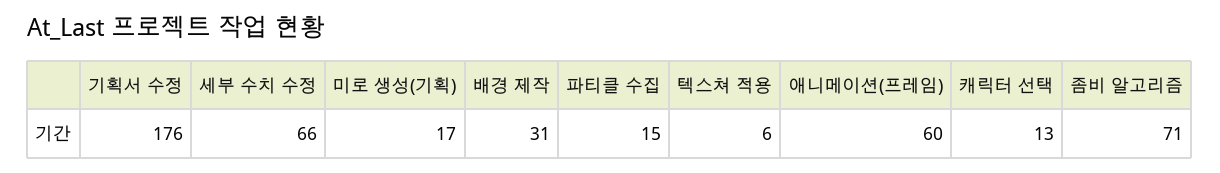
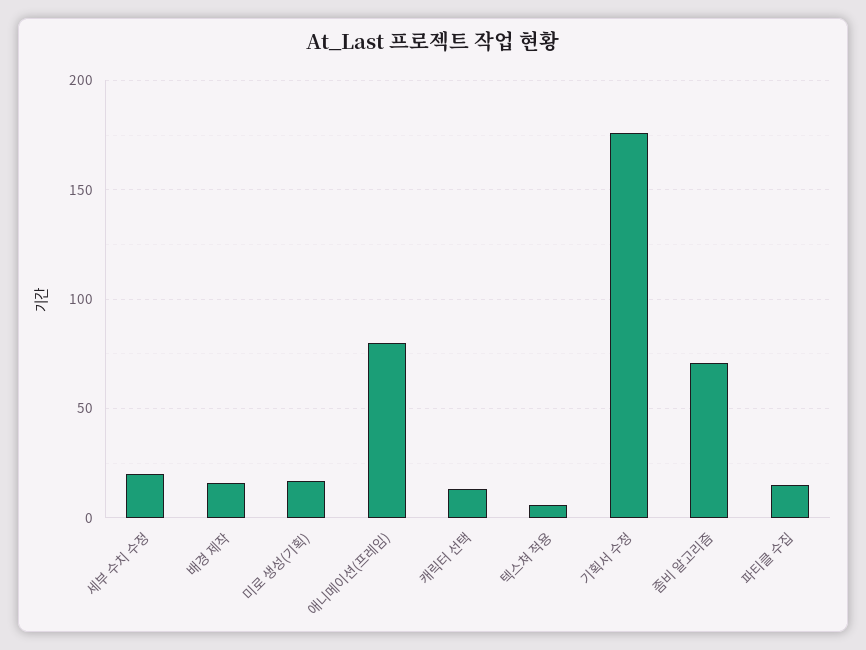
세부 수치 수정: 66 -> 20
배경 제작: 31 -> 15
애니메이션(프레임): 60 -> 80

